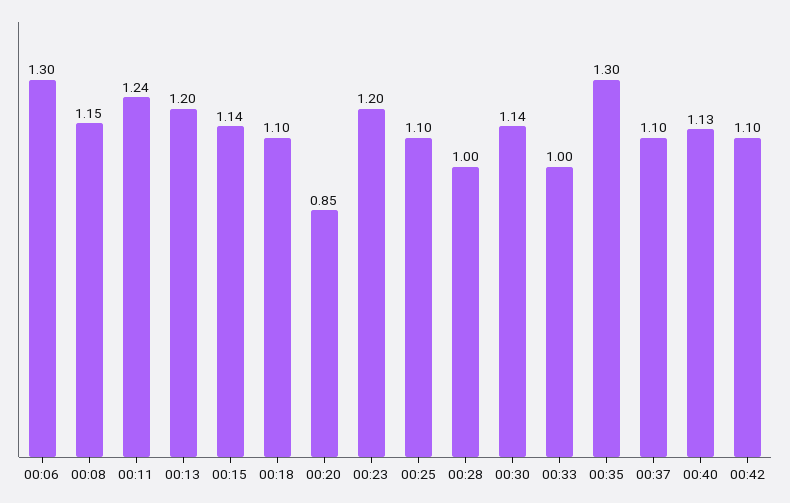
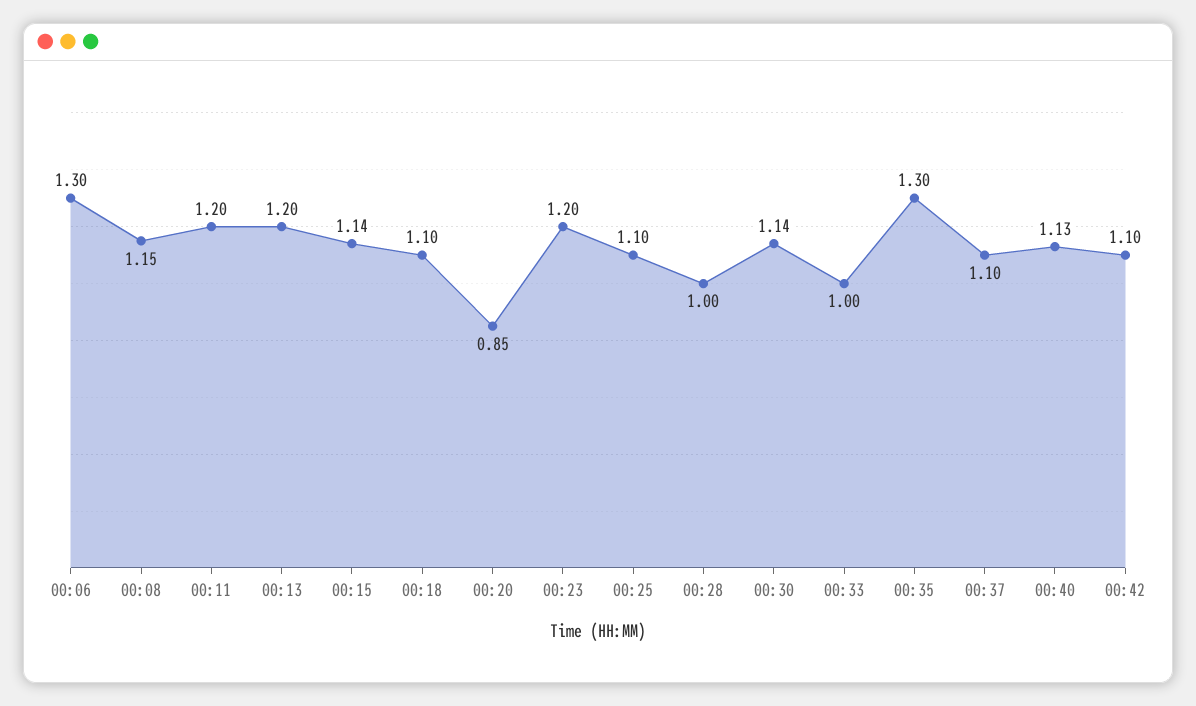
00:11: 1.24 -> 1.2

